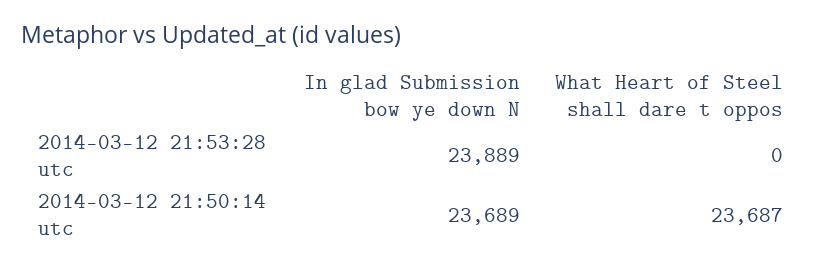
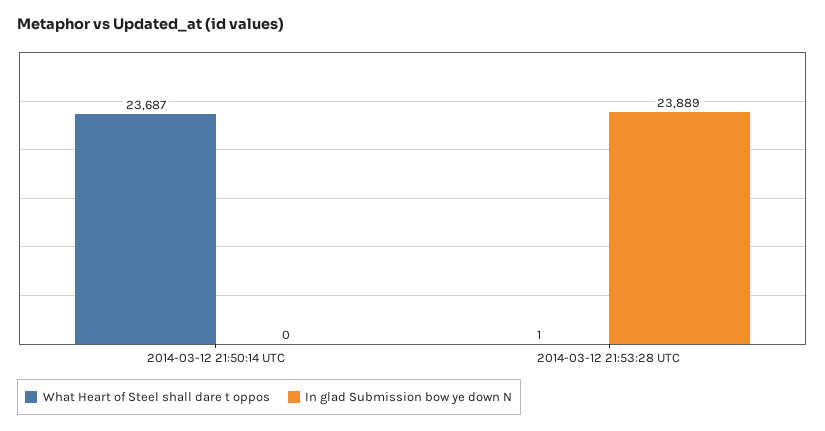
What Heart of Steel shall dare t oppos, 2014-03-12 21:53:28 utc: 0 -> 1
In glad Submission bow ye down N, 2014-03-12 21:50:14 utc: 23689 -> 0

